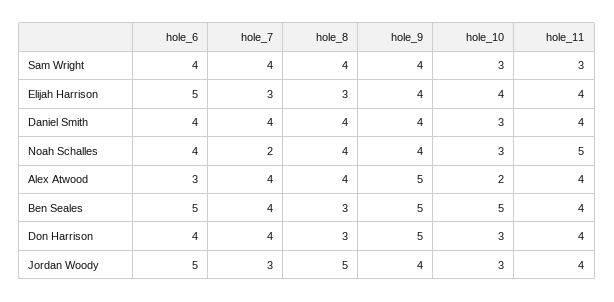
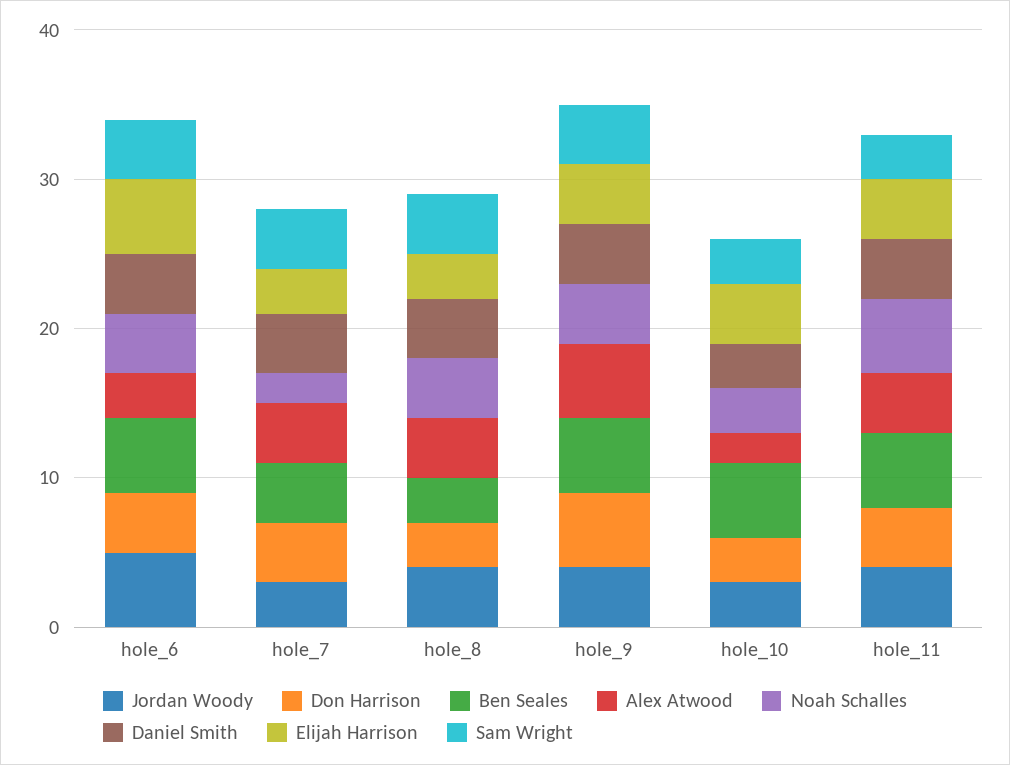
Ben Seales, hole_11: 4 -> 5
Jordan Woody, hole_8: 5 -> 4

